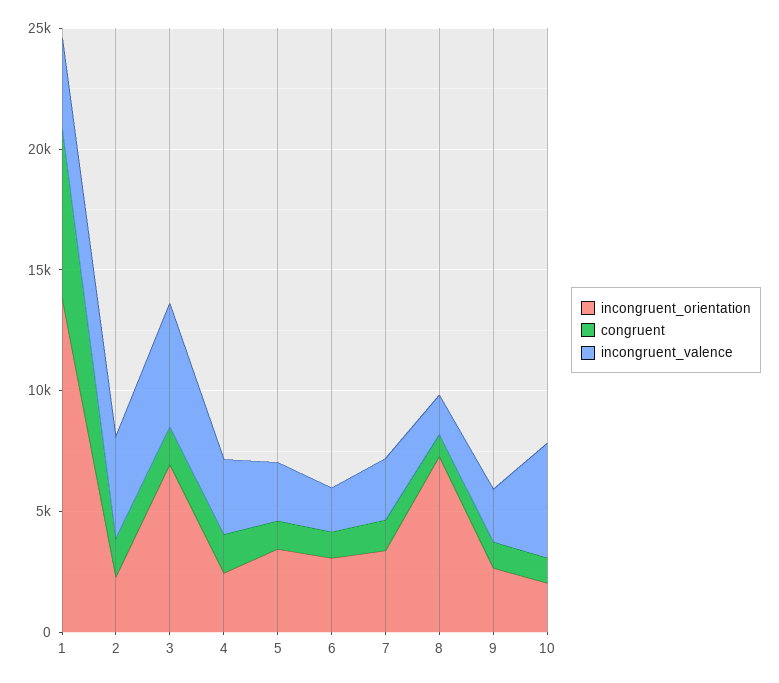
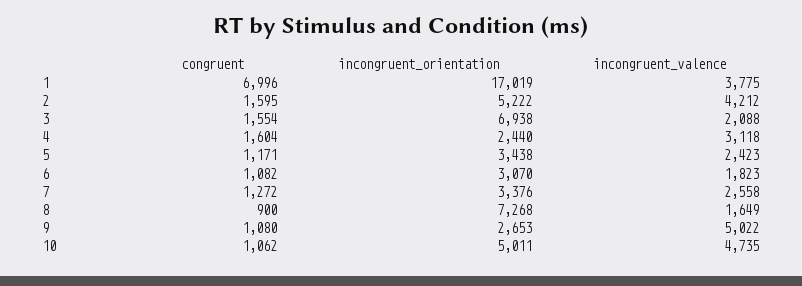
incongruent_orientation, 1: 14000 -> 17019
incongruent_orientation, 2: 2000 -> 5222
incongruent_valence, 3: 5000 -> 2088
incongruent_valence, 9: 2000 -> 5022
incongruent_orientation, 10: 2000 -> 5011

